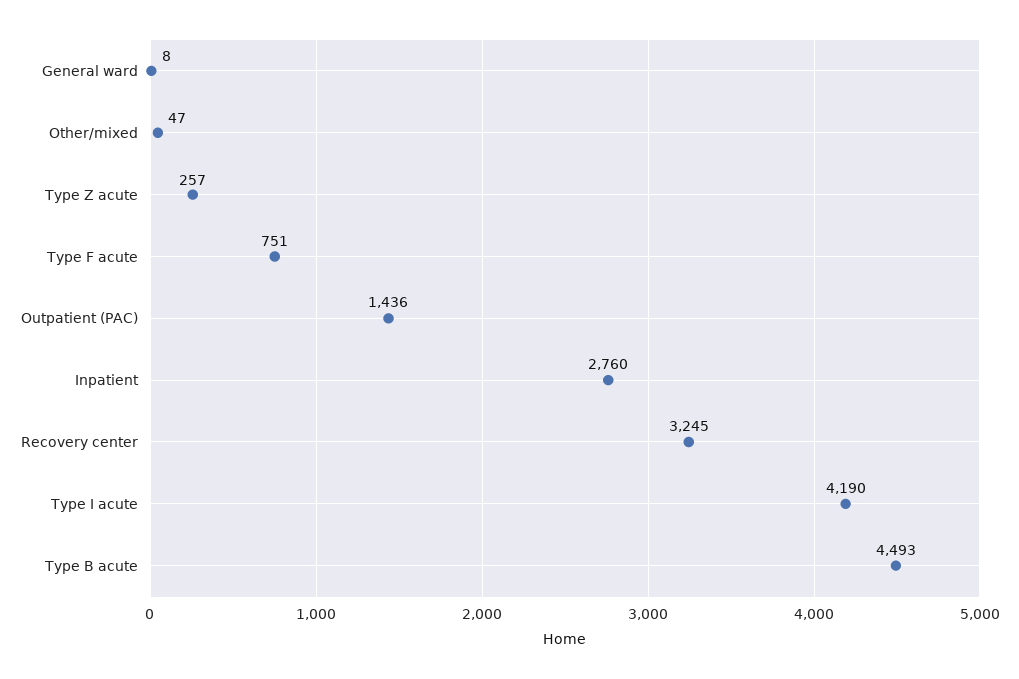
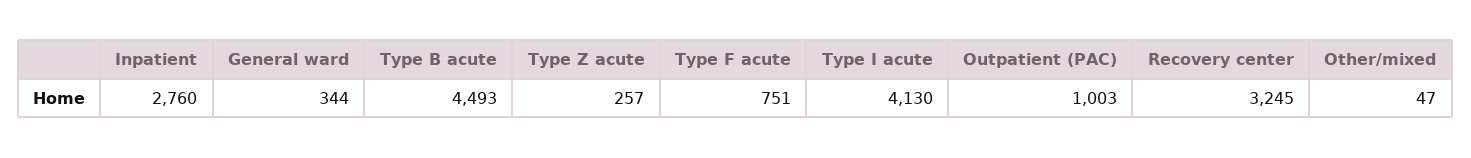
General ward: 8 -> 344
Outpatient (PAC): 1436 -> 1003
Type I acute: 4190 -> 4130

